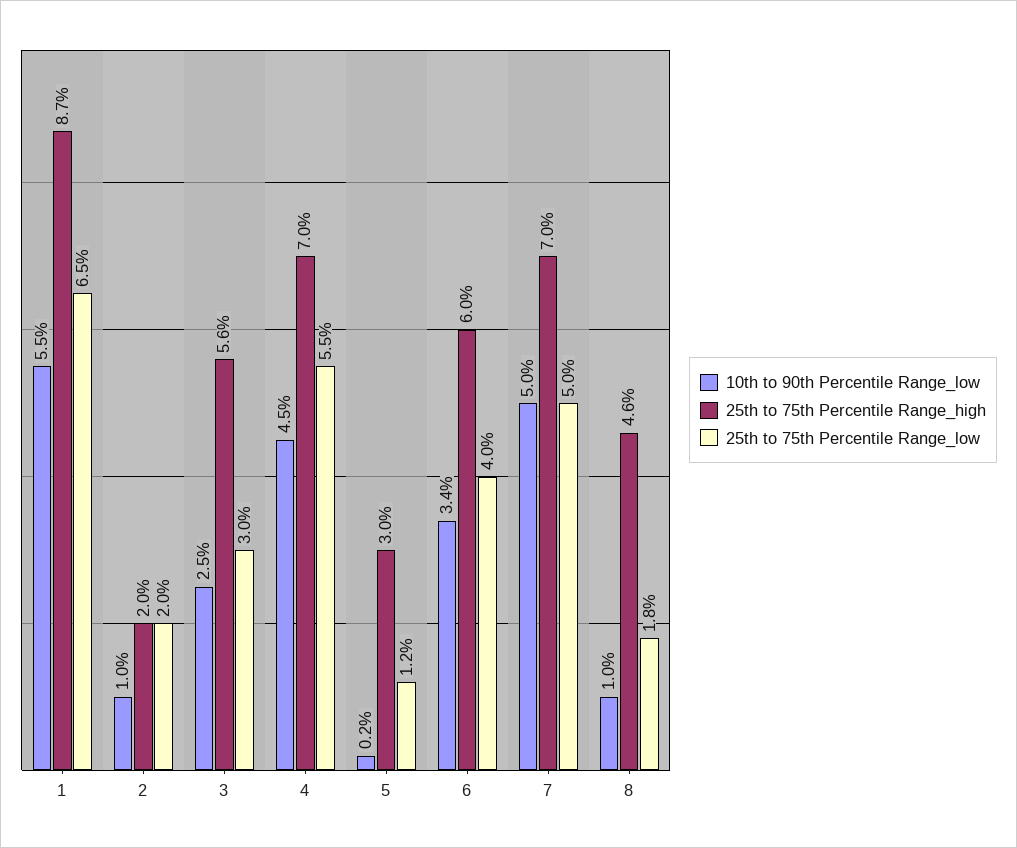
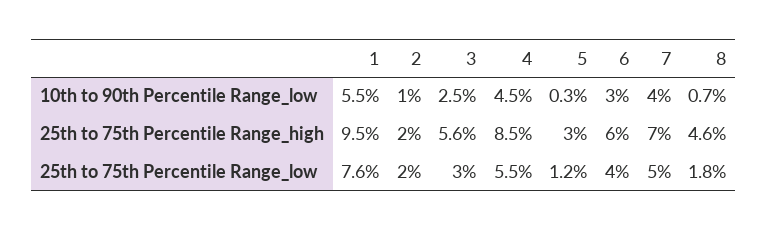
25th to 75th Percentile Range_high, 1: 8.7 -> 9.5
25th to 75th Percentile Range_low, 1: 6.5 -> 7.6
25th to 75th Percentile Range_high, 4: 7 -> 8.5
10th to 90th Percentile Range_low, 5: 0.2 -> 0.3
10th to 90th Percentile Range_low, 6: 3.4 -> 3
10th to 90th Percentile Range_low, 7: 5 -> 4
10th to 90th Percentile Range_low, 8: 1 -> 0.7

